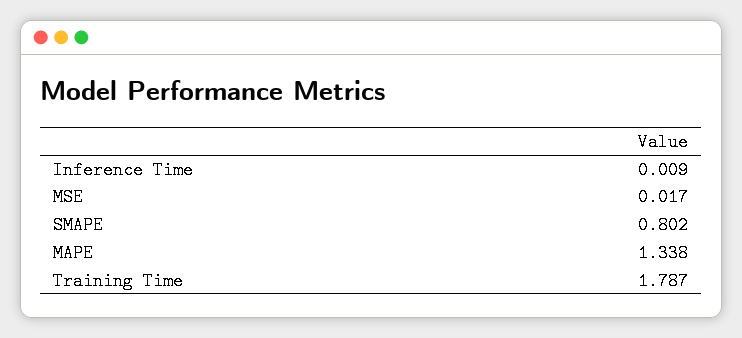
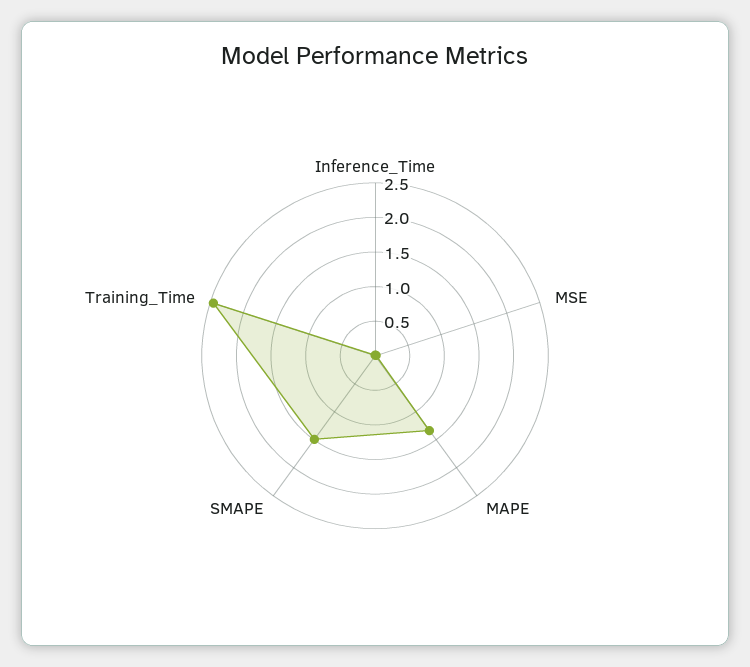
SMAPE: 0.802 -> 1.5
Training Time: 1.787 -> 2.5

